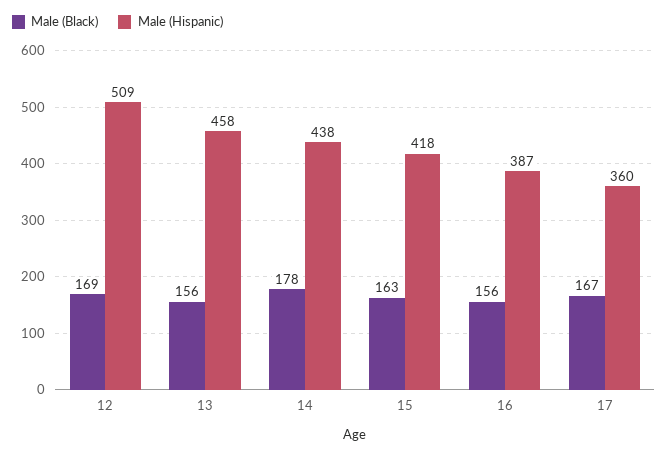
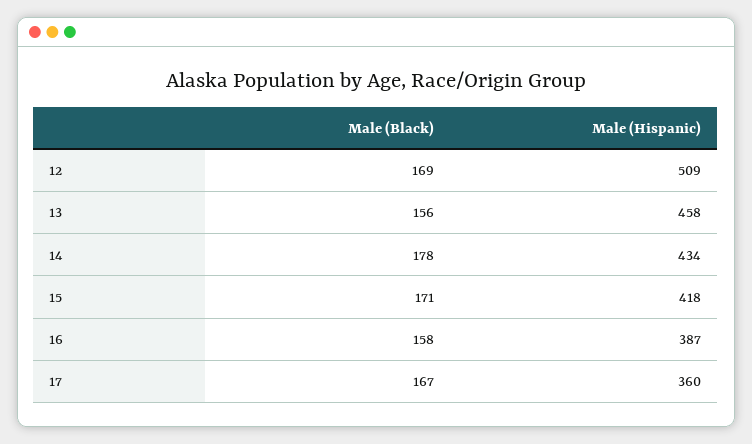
Male (Hispanic), 14: 438 -> 434
Male (Black), 15: 163 -> 171
Male (Black), 16: 156 -> 158

